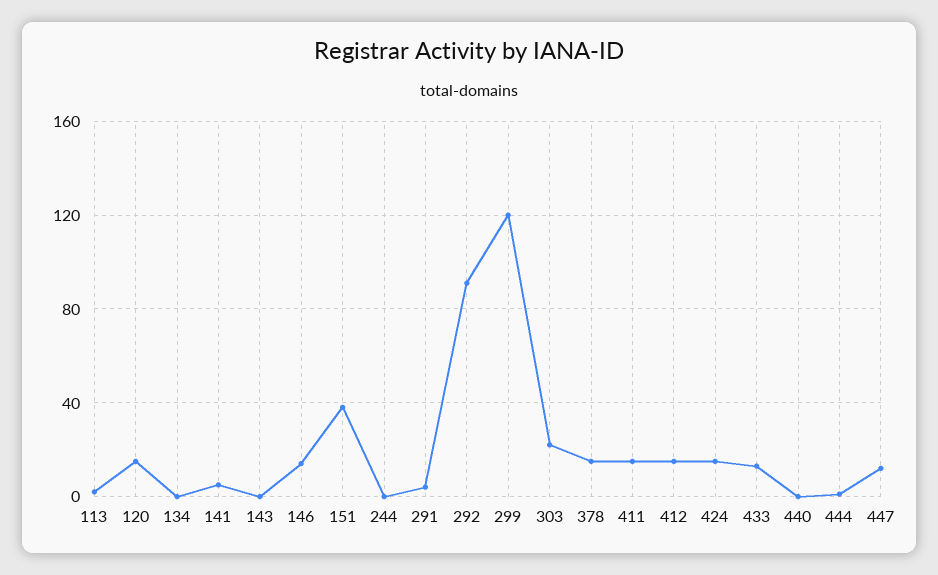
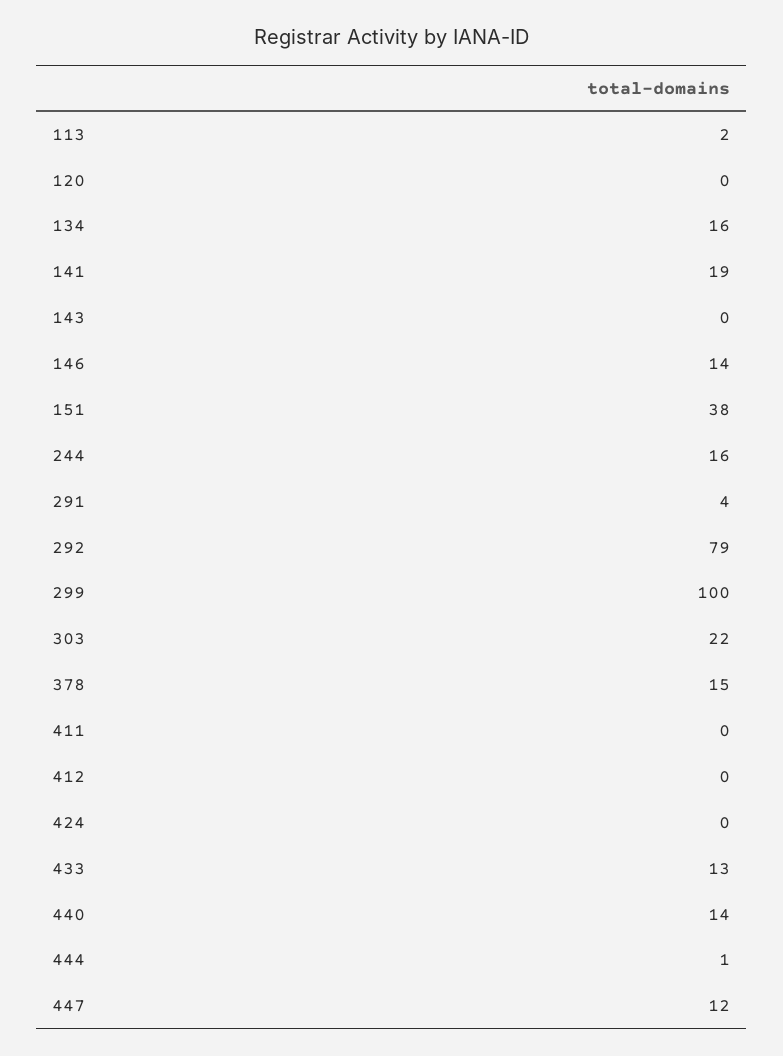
120: 15 -> 0
134: 0 -> 16
141: 5 -> 19
244: 0 -> 16
292: 90 -> 79
299: 120 -> 100
411: 15 -> 0
412: 15 -> 0
424: 15 -> 0
440: 0 -> 14

